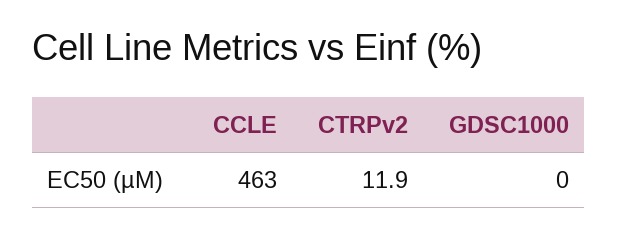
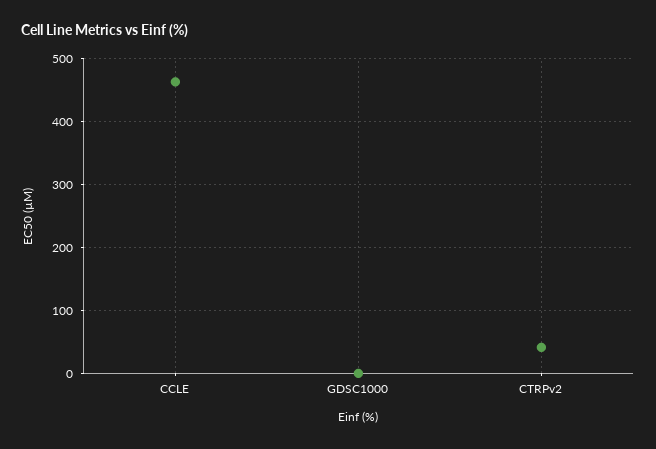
CTRPv2: 11.9 -> 40

